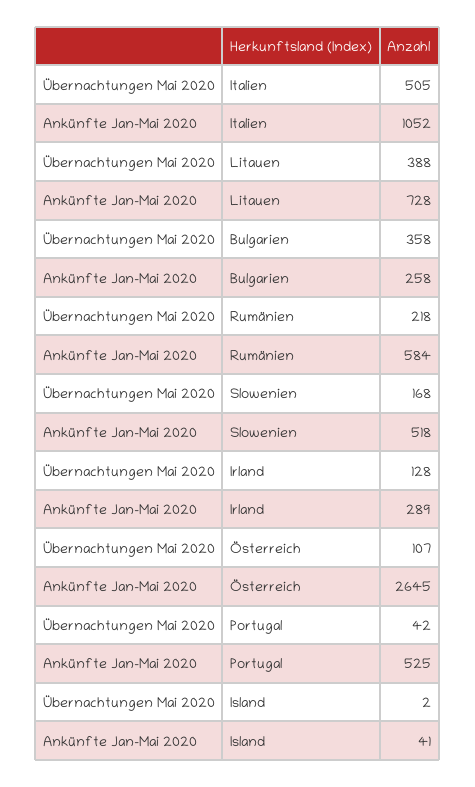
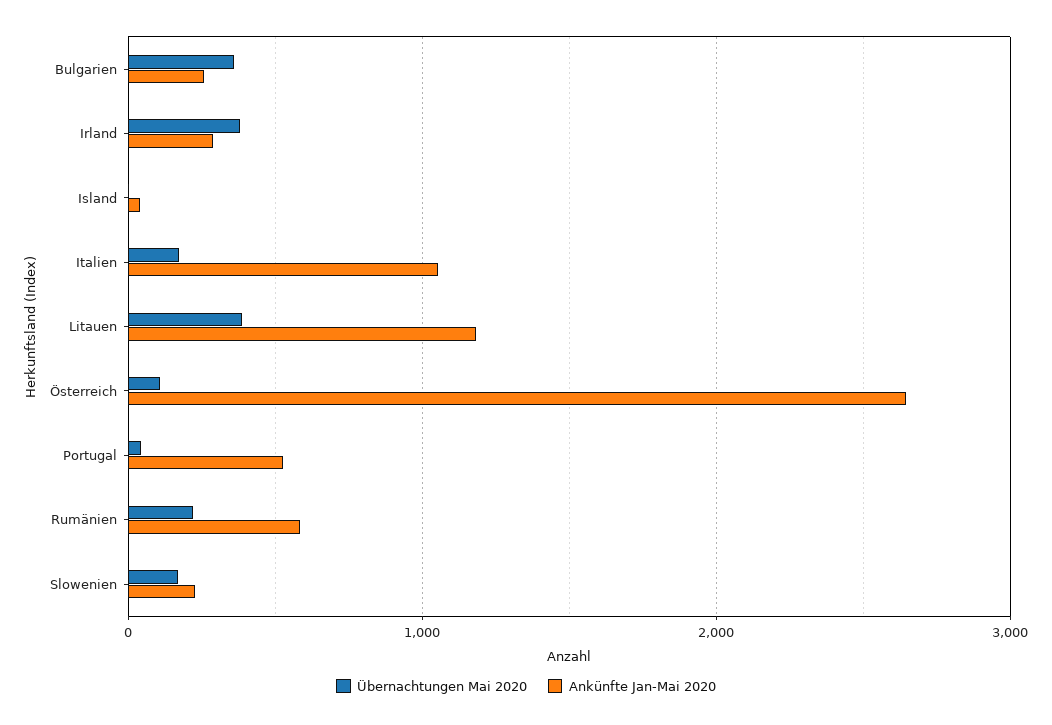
Übernachtungen Mai 2020, Italien: 505 -> 200
Ankünfte Jan-Mai 2020, Litauen: 728 -> 1200
Ankünfte Jan-Mai 2020, Slowenien: 518 -> 200
Übernachtungen Mai 2020, Irland: 128 -> 400

